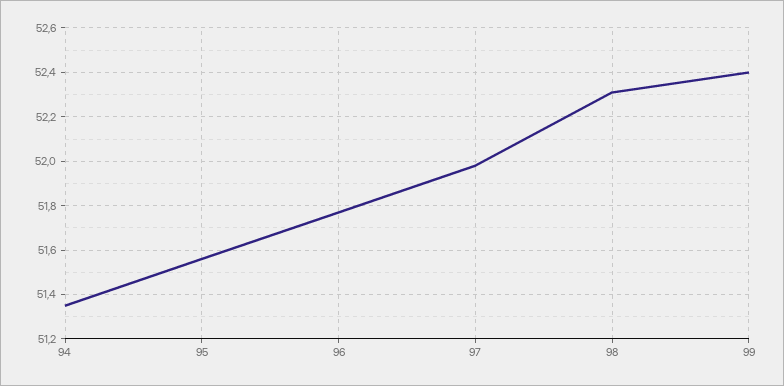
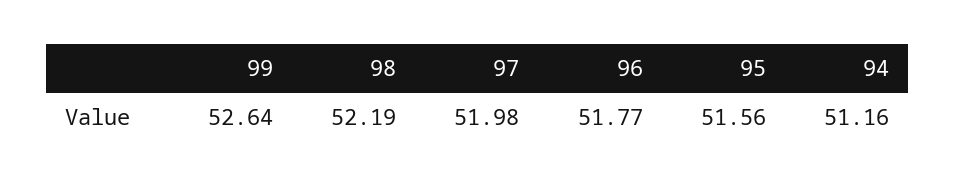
94: 51.35 -> 51.16
98: 52.3 -> 52.19
99: 52.4 -> 52.64

